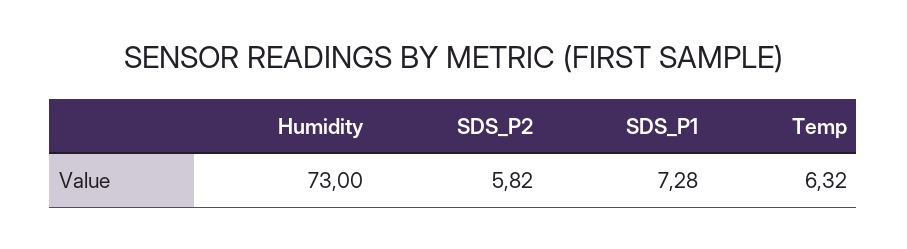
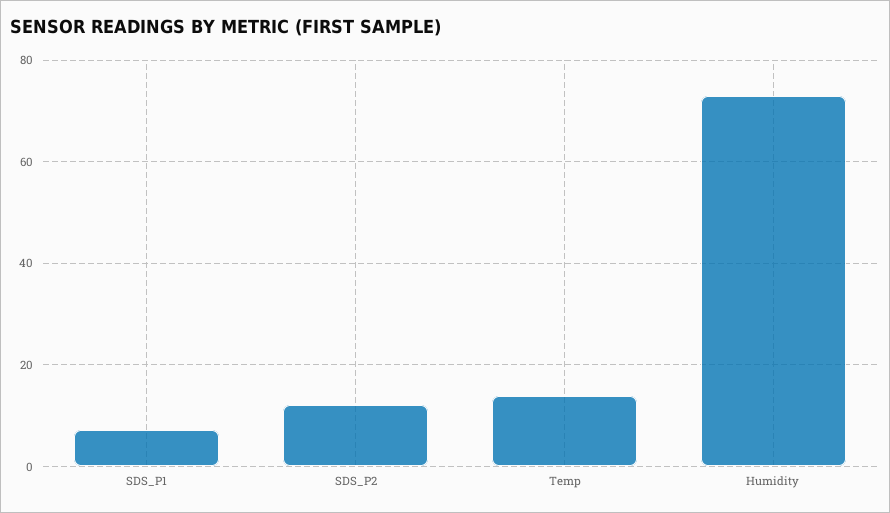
SDS_P2: 5.82 -> 12
Temp: 6.32 -> 14

